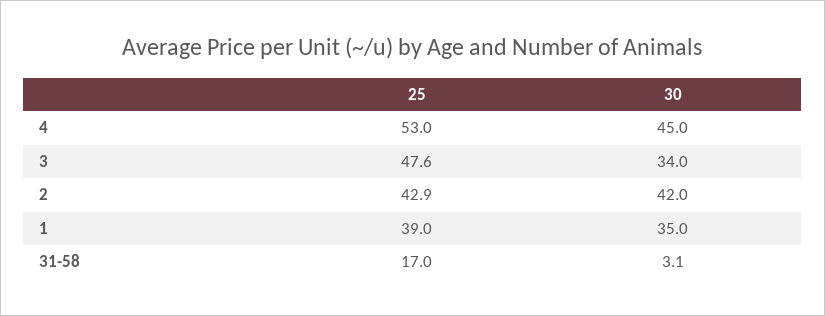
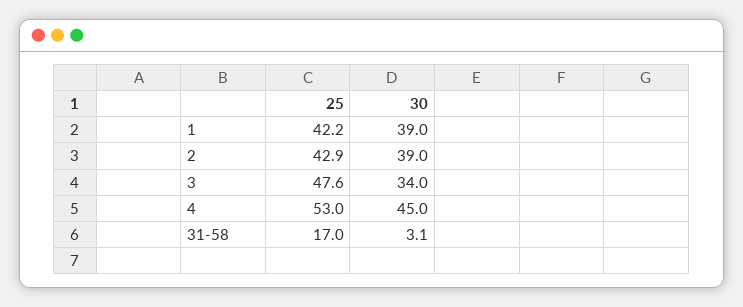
30, 2: 42 -> 39
25, 1: 39 -> 42.2
30, 1: 35 -> 39

